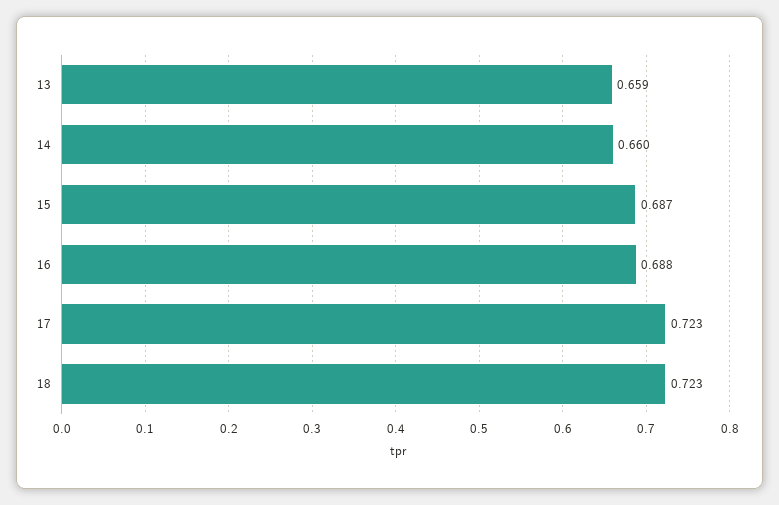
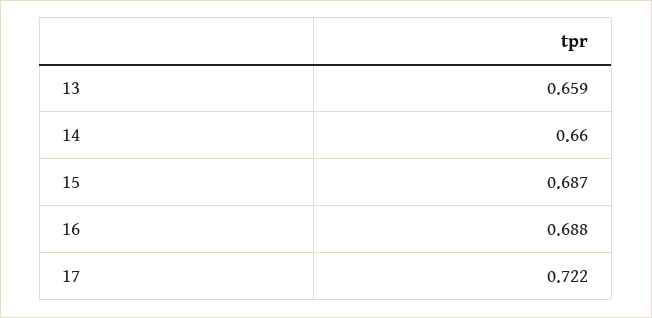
17: 0.723 -> 0.722
18: 0.723 -> none

